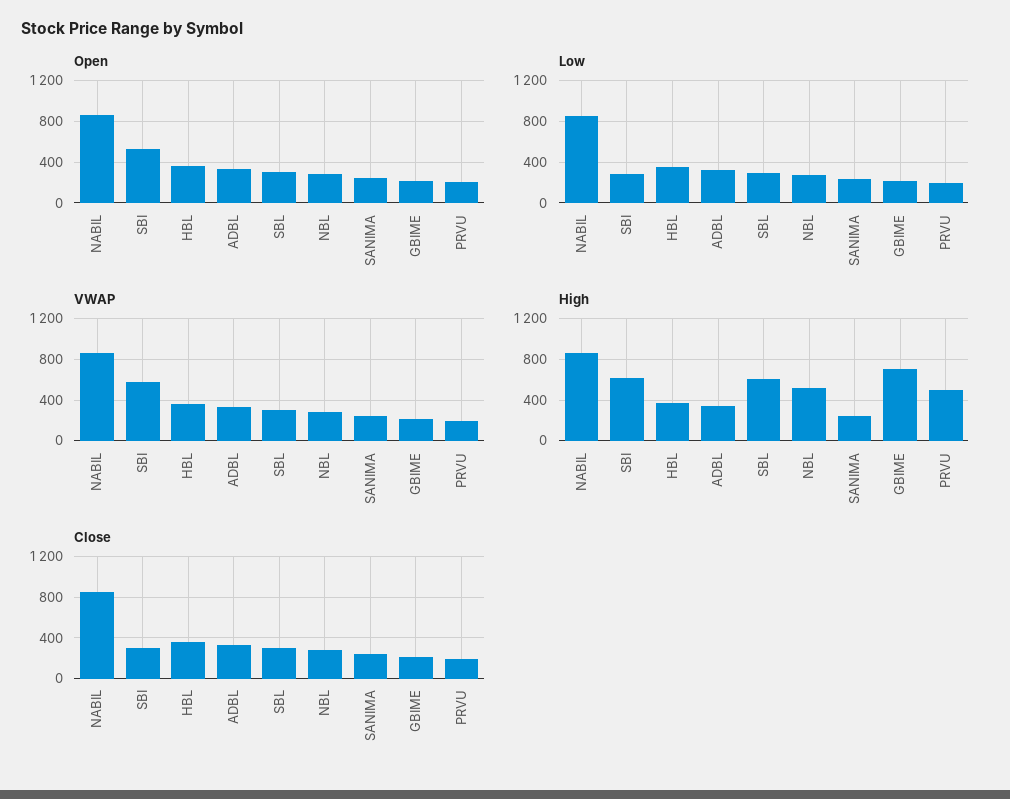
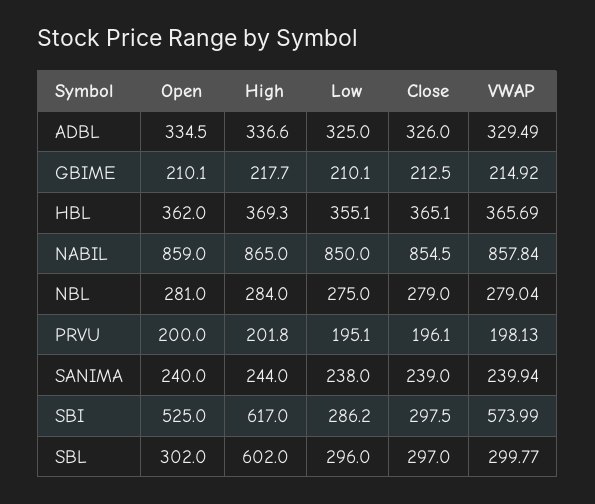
High, NBL: 500 -> 284
High, GBIME: 700 -> 217.7
High, PRVU: 500 -> 201.8

